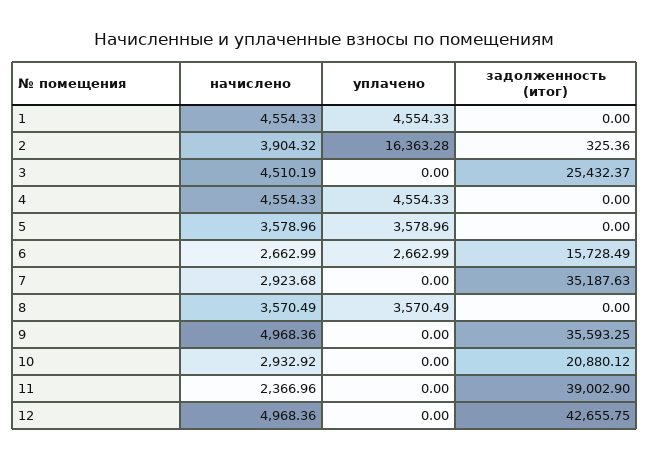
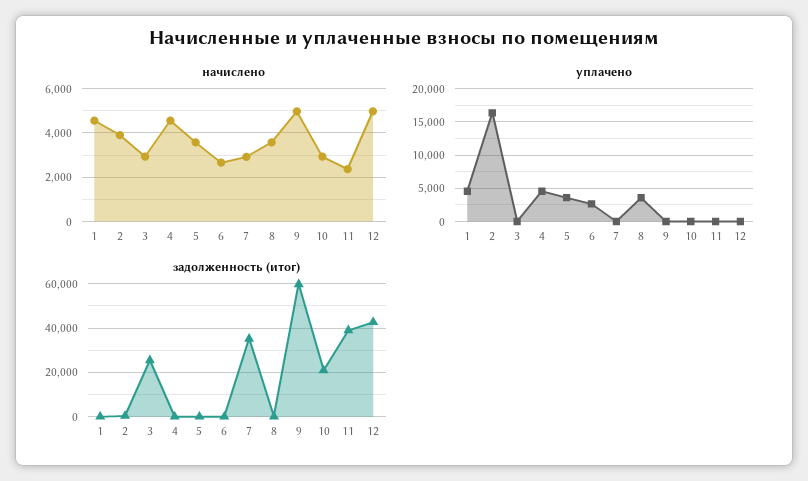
начислено, 3: 4510.19 -> 3000
задолженность (итог), 6: 15728.49 -> 0
задолженность (итог), 9: 35593.25 -> 60000

